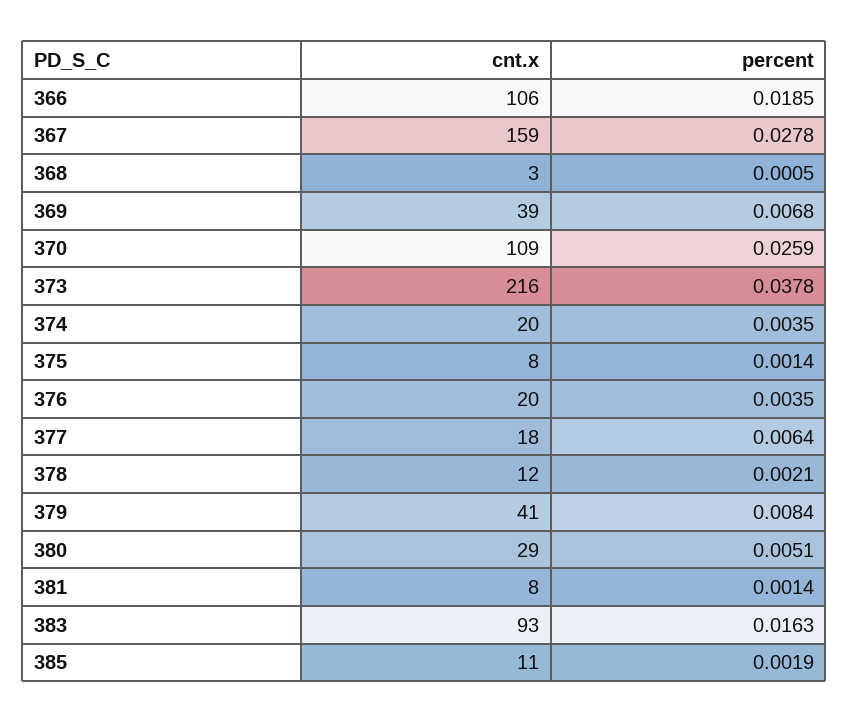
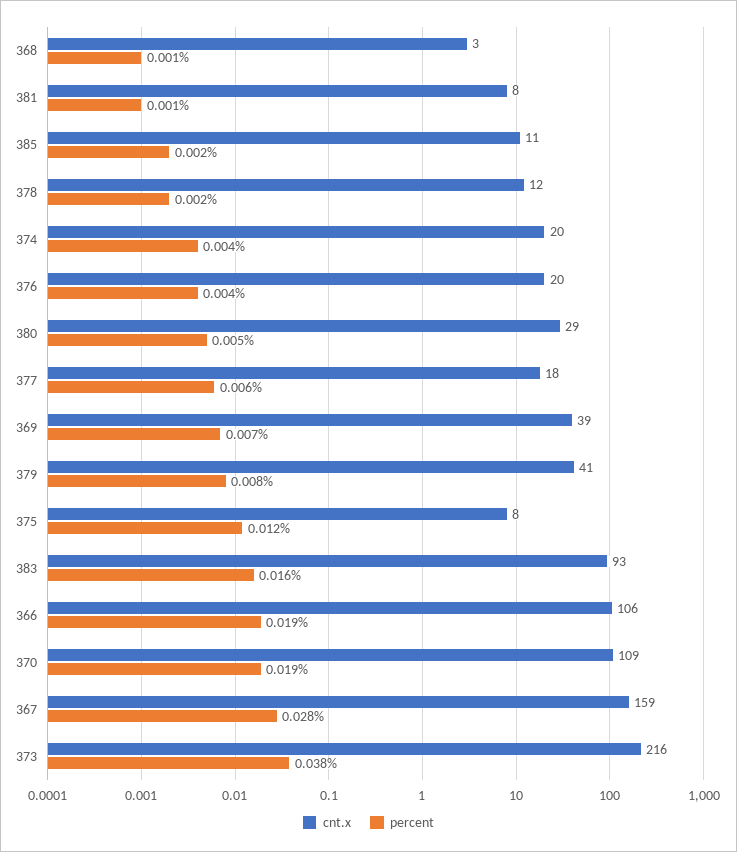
percent, 370: 0.0259 -> 0.019
percent, 375: 0.0014 -> 0.012

